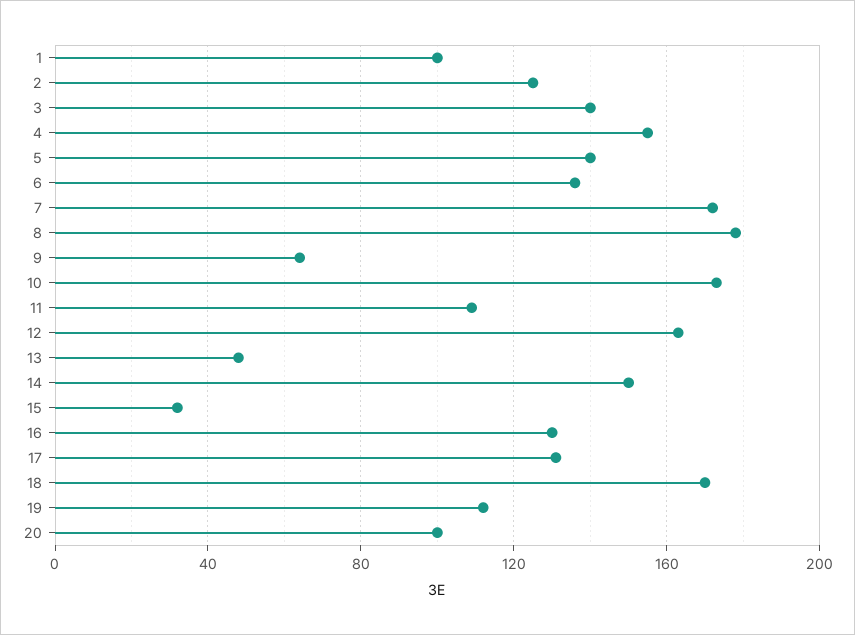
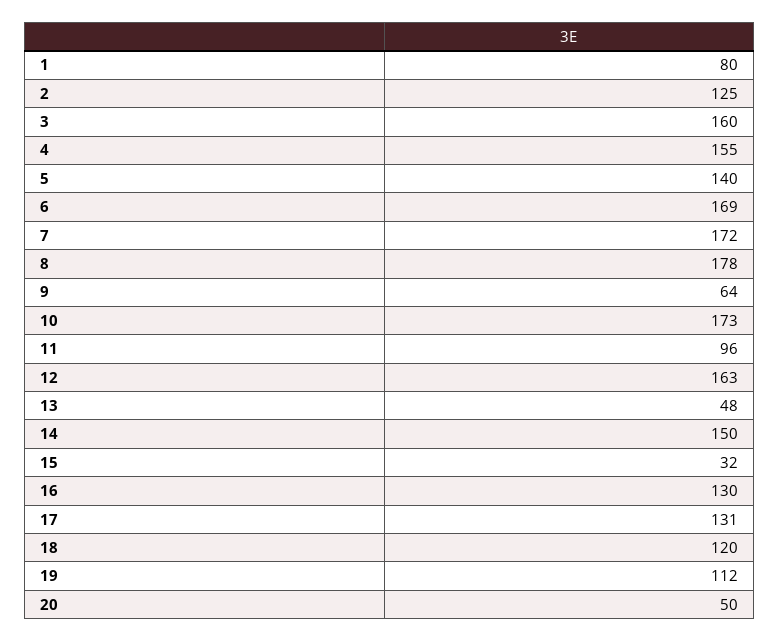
1: 100 -> 80
3: 140 -> 160
6: 135 -> 169
11: 110 -> 96
18: 170 -> 120
20: 100 -> 50

